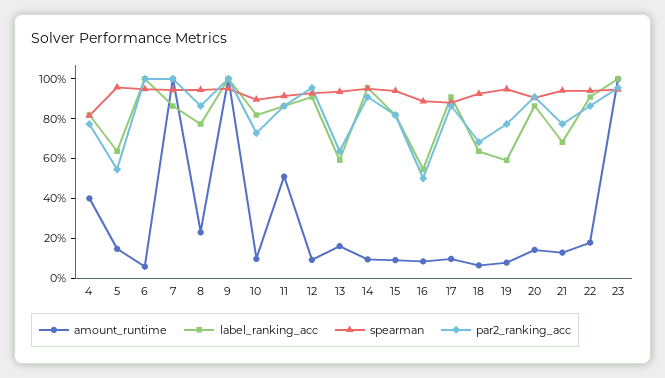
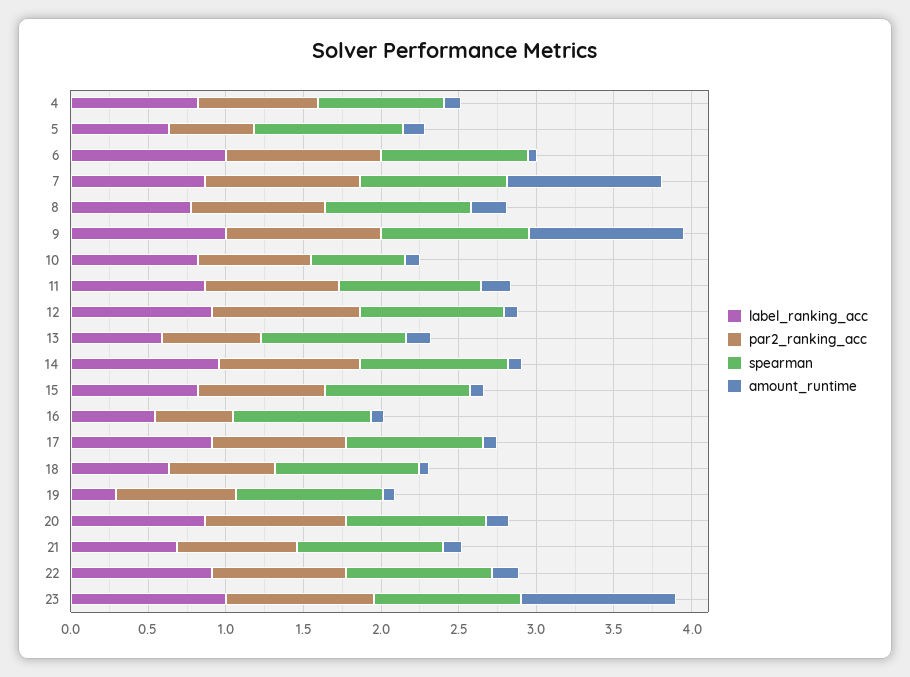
amount_runtime, 4: 0.4 -> 0.1
spearman, 10: 0.9 -> 0.6
amount_runtime, 11: 0.5 -> 0.2
label_ranking_acc, 19: 0.6 -> 0.3

